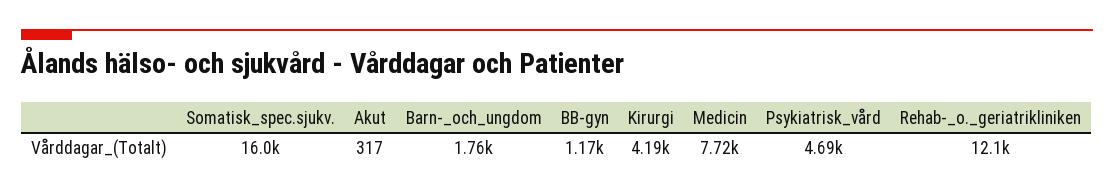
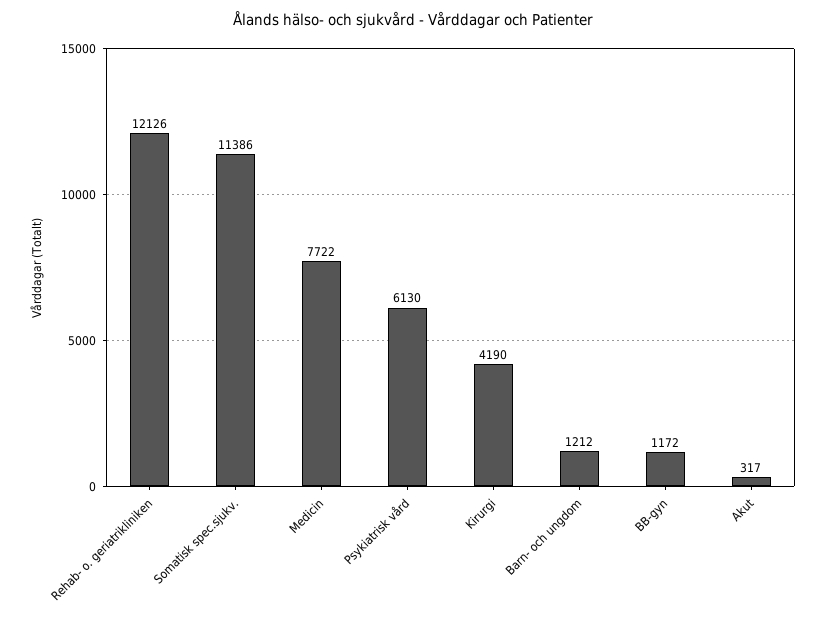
Somatisk_spec.sjukv.: 16000 -> 11386
Barn-_och_ungdom: 1760 -> 1212
Psykiatrisk_vård: 4690 -> 6130

